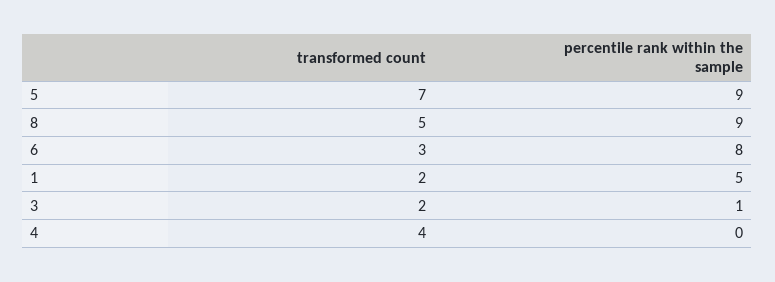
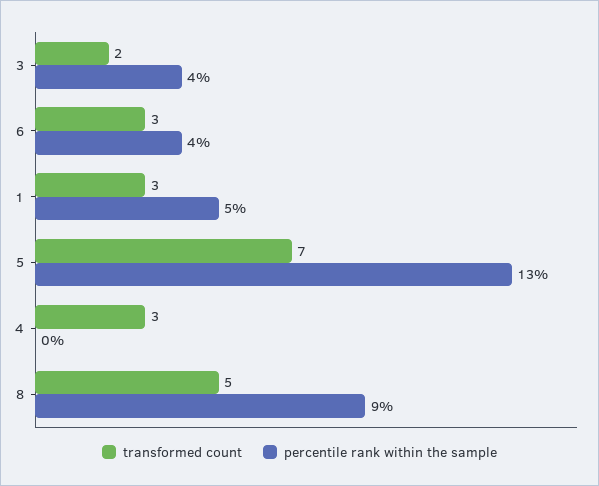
percentile rank within the sample, 5: 9 -> 13
percentile rank within the sample, 6: 8 -> 4
transformed count, 1: 2 -> 3
percentile rank within the sample, 3: 1 -> 4
transformed count, 4: 4 -> 3

